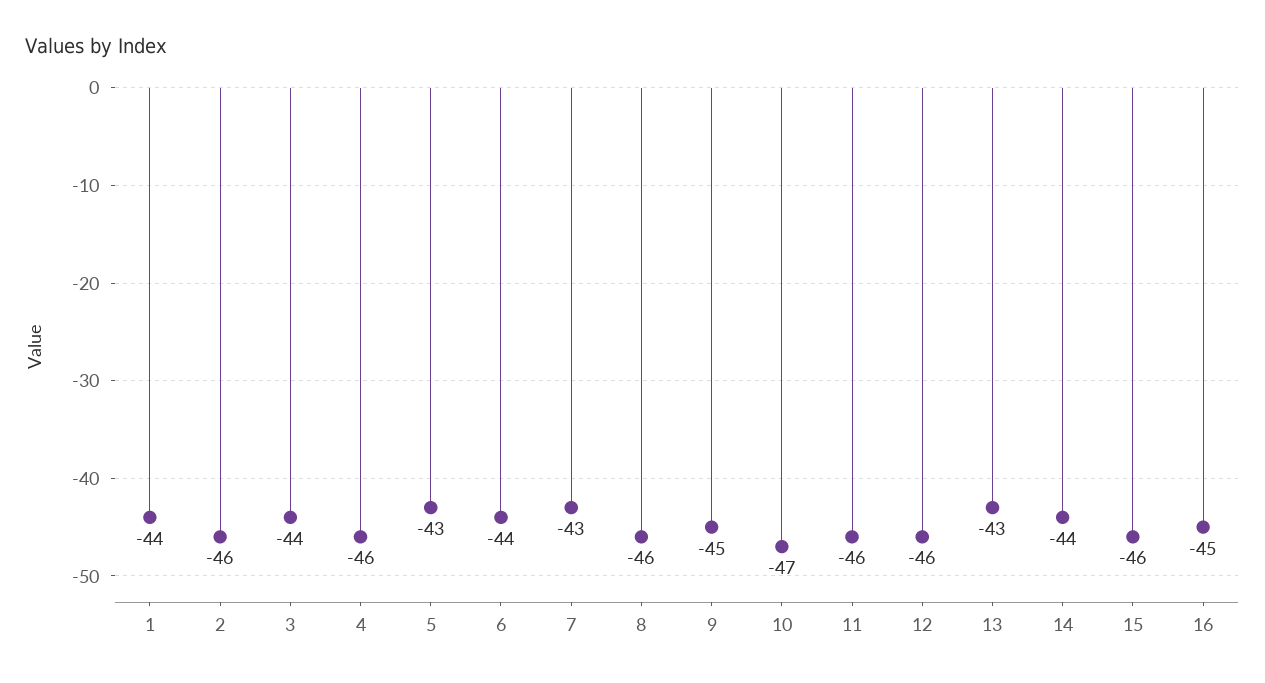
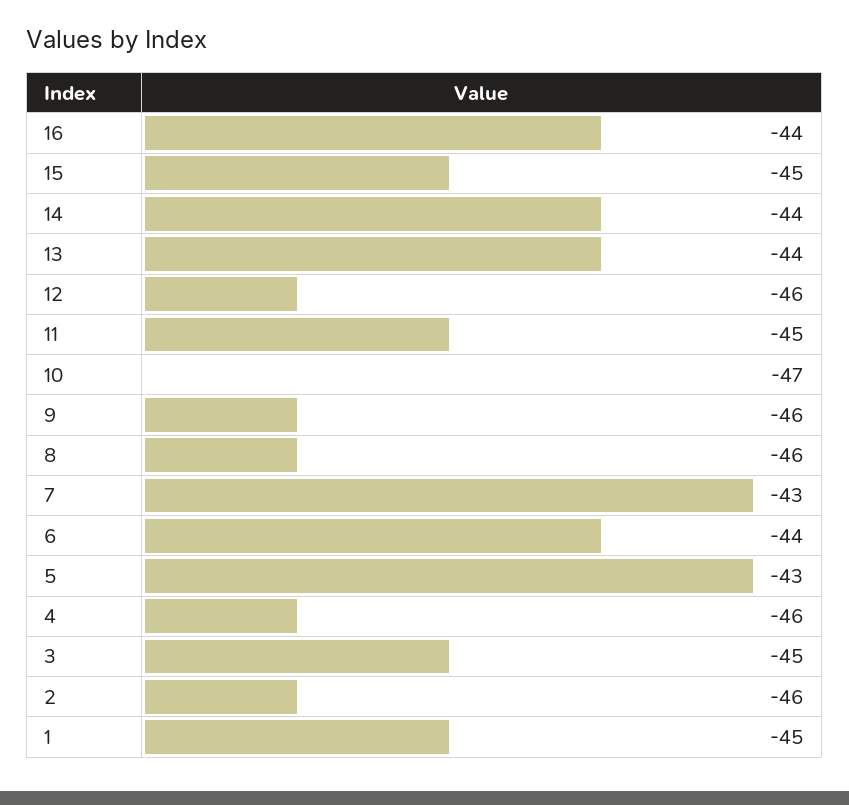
1: -44 -> -45
3: -44 -> -45
9: -45 -> -46
11: -46 -> -45
13: -43 -> -44
15: -46 -> -45
16: -45 -> -44

